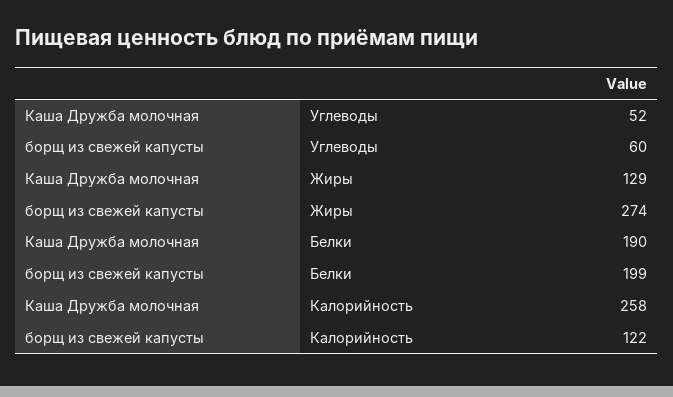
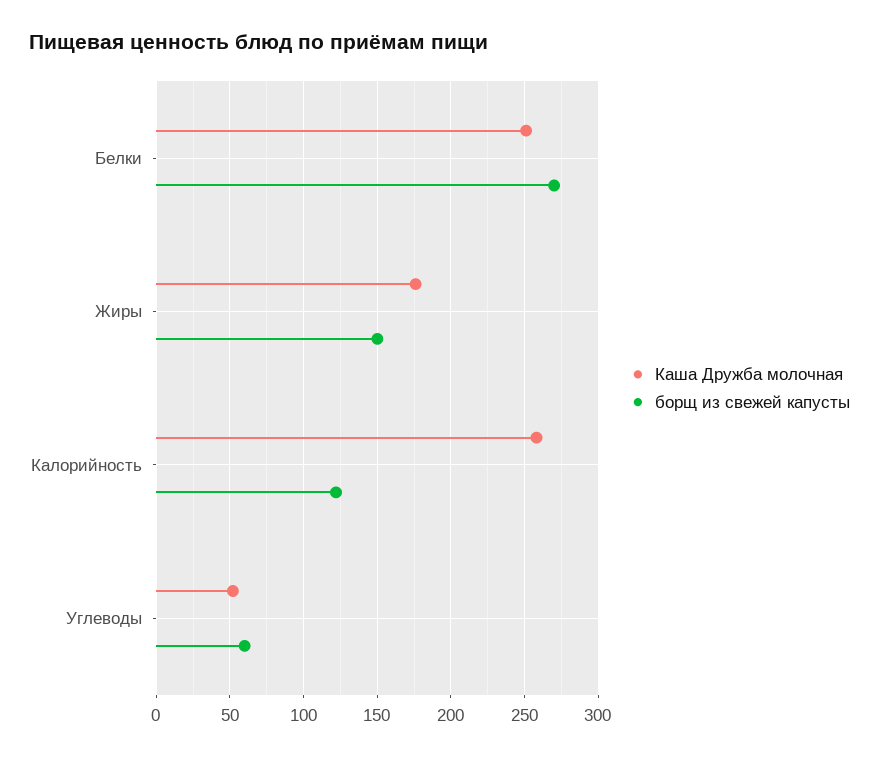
Каша Дружба молочная, Жиры: 129 -> 175
борщ из свежей капусты, Жиры: 274 -> 150
Каша Дружба молочная, Белки: 190 -> 250
борщ из свежей капусты, Белки: 199 -> 270

